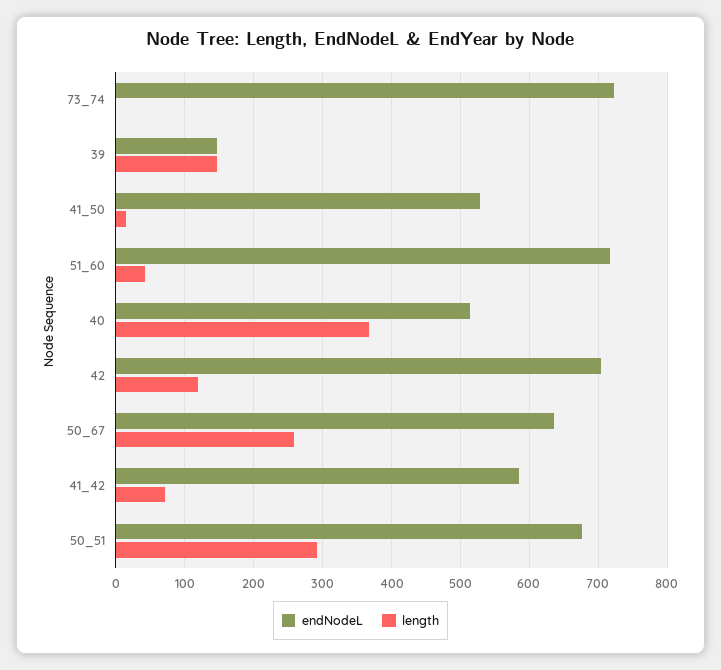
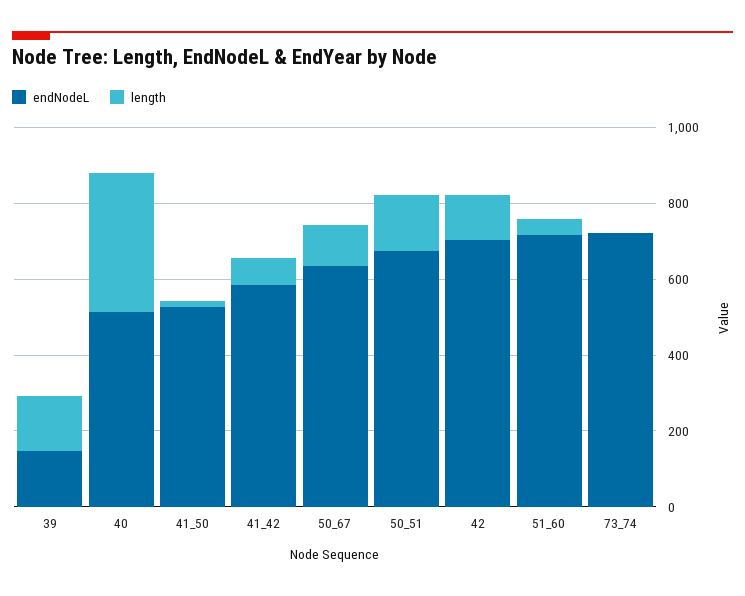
length, 50_67: 260 -> 100
length, 50_51: 290 -> 150

